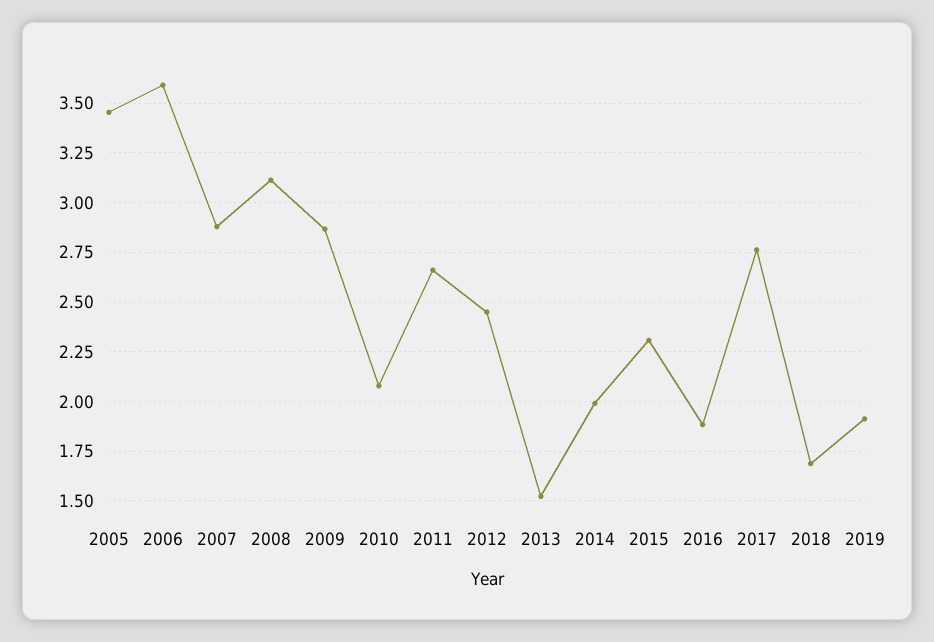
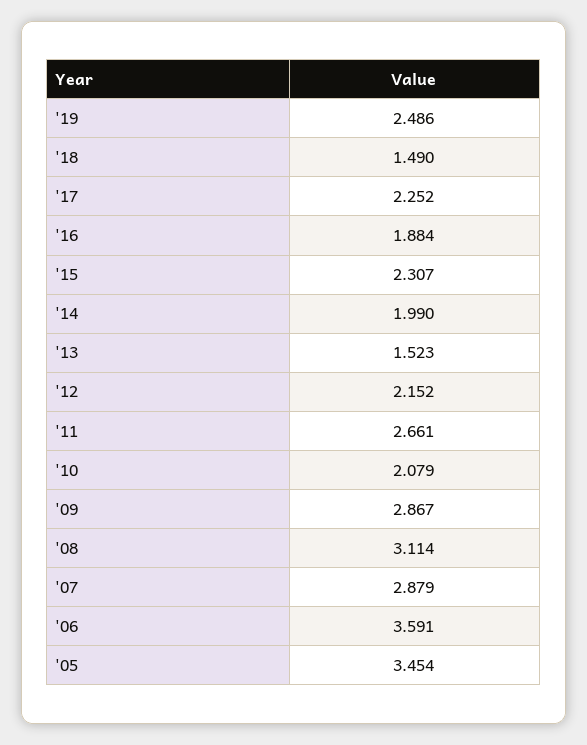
2012: 2.45 -> 2.152
2017: 2.75 -> 2.252
2018: 1.7 -> 1.49
2019: 1.9 -> 2.486

